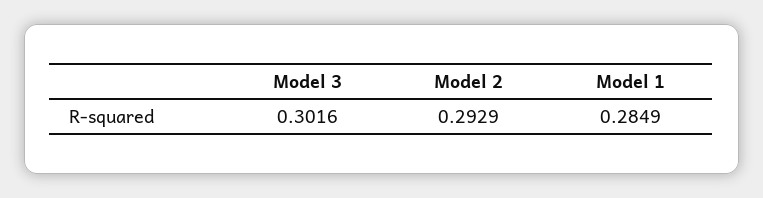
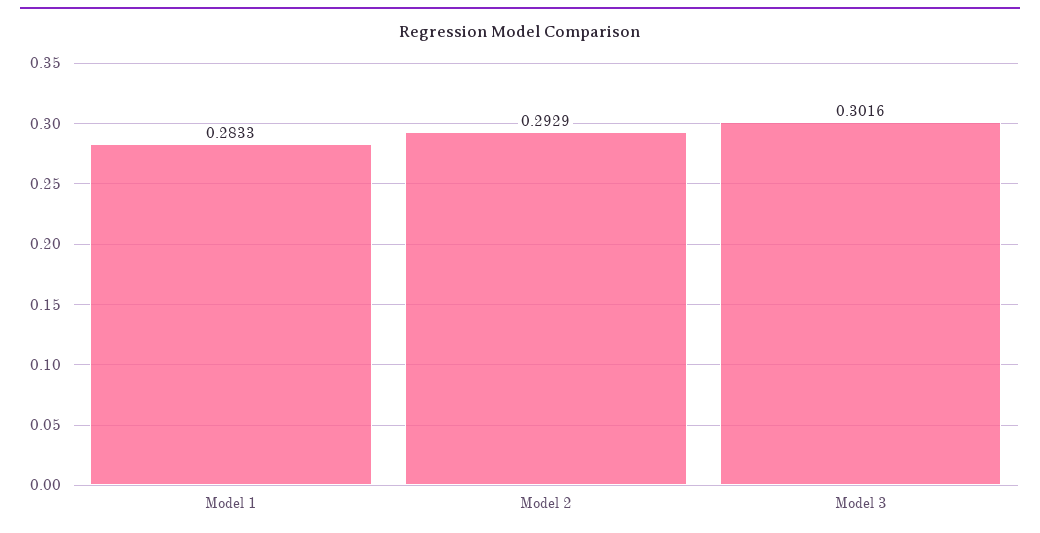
Model 1: 0.2849 -> 0.2833

